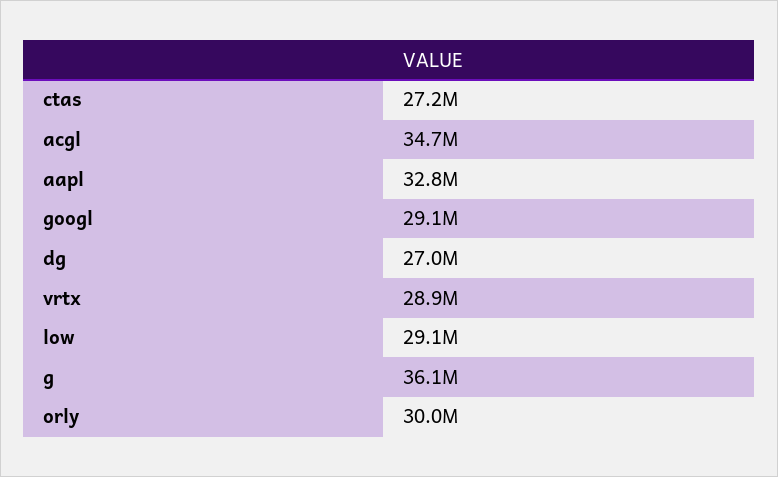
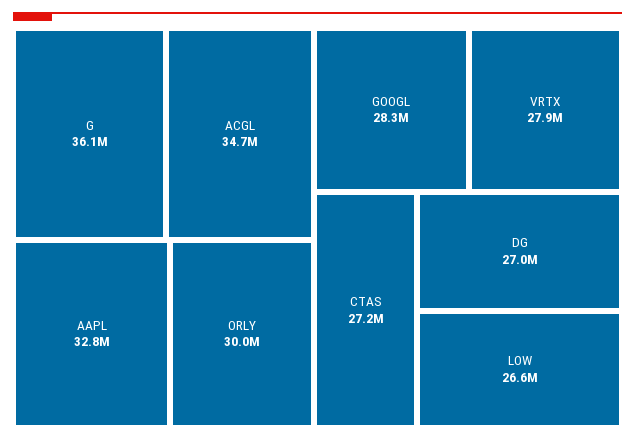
googl: 29100000 -> 28300000
vrtx: 28900000 -> 27900000
low: 29100000 -> 26600000

